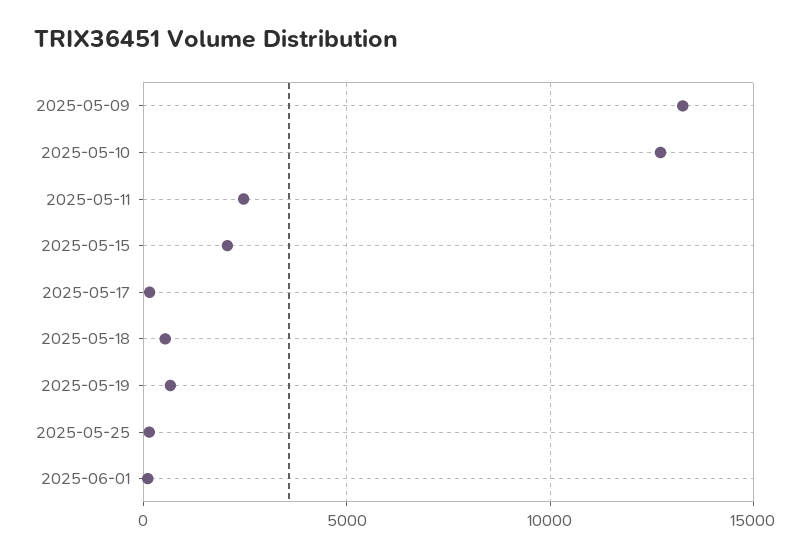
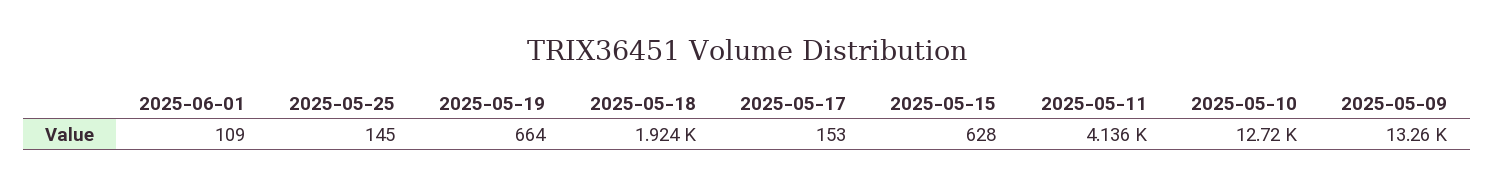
2025-05-11: 2500 -> 4136
2025-05-15: 2000 -> 628
2025-05-18: 500 -> 1924

